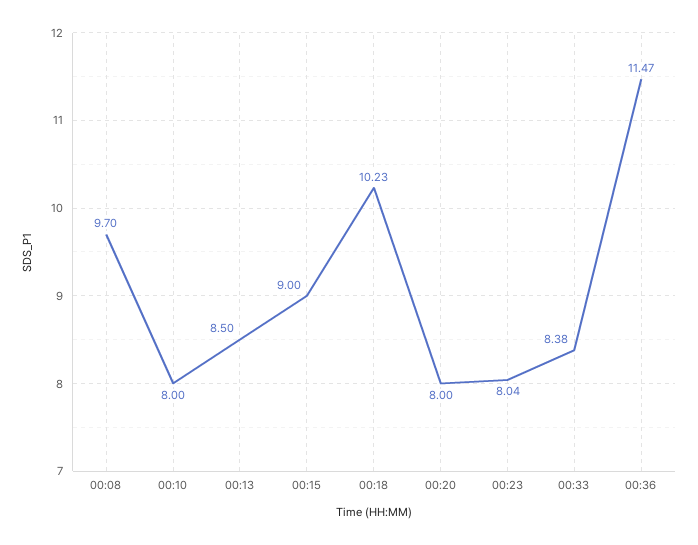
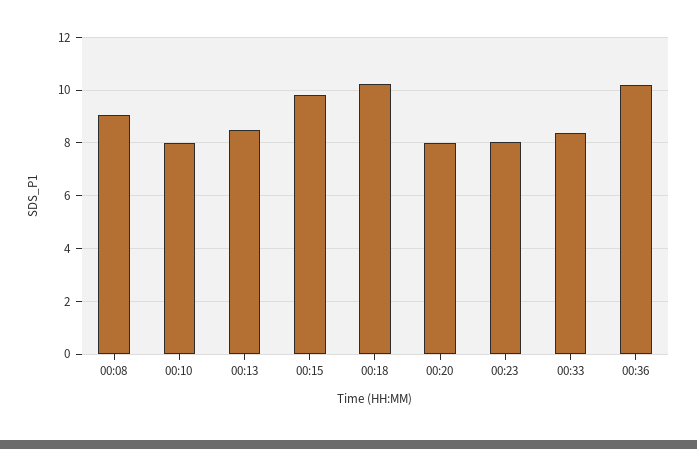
00:08: 9.7 -> 9
00:15: 9 -> 9.75
00:36: 11.47 -> 10.25

